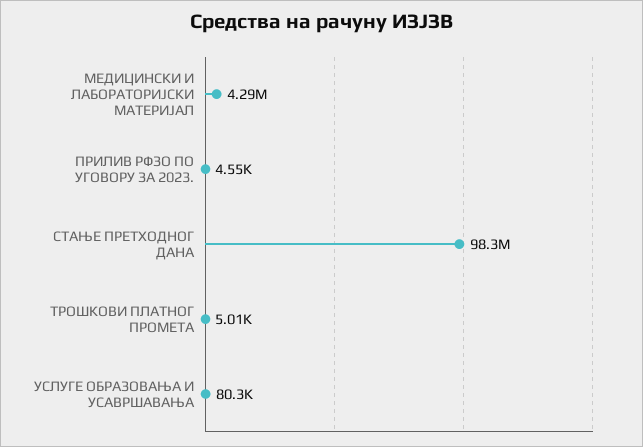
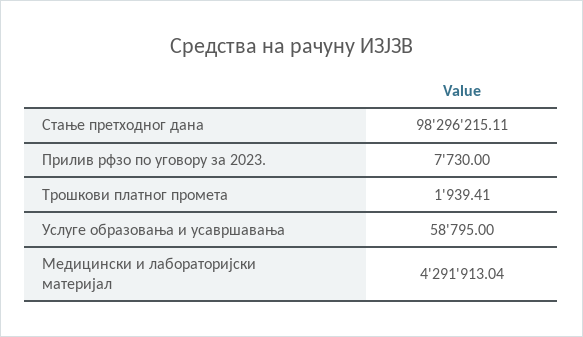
ПРИЛИВ РФЗО ПО УГОВОРУ ЗА 2023.: 4550 -> 7730
ТРОШКОВИ ПЛАТНОГ ПРОМЕТА: 5010 -> 1939.41
УСЛУГЕ ОБРАЗОВАЊА И УСАВРШАВАЊА: 80300 -> 58795

